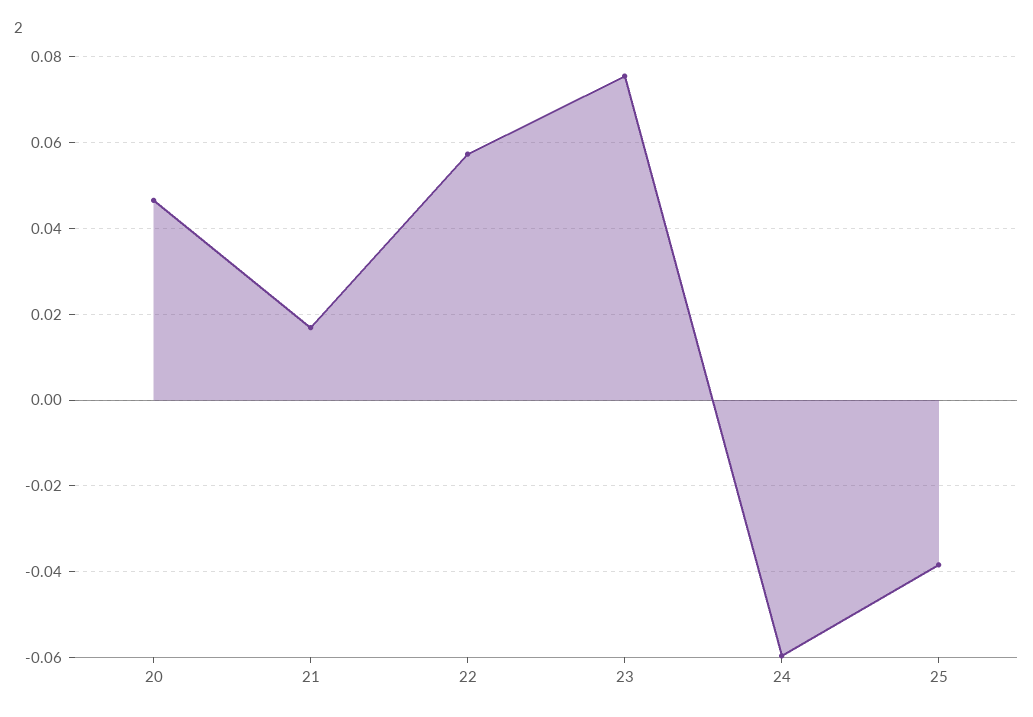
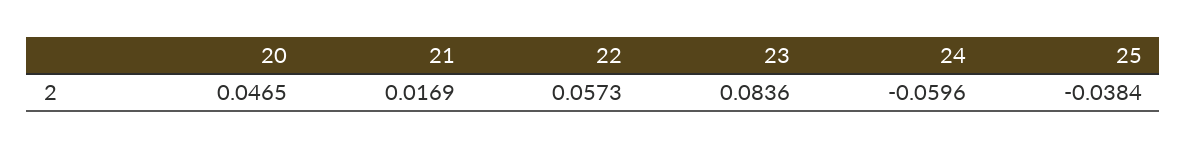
23: 0.076 -> 0.0836

